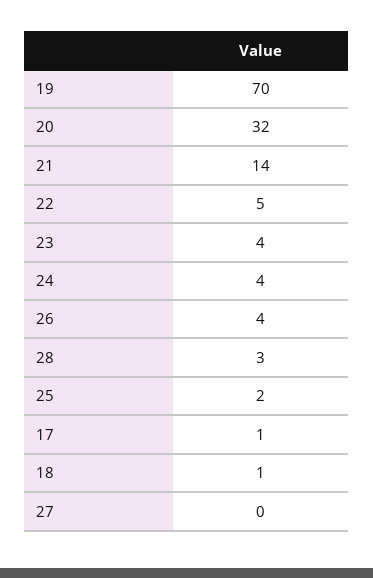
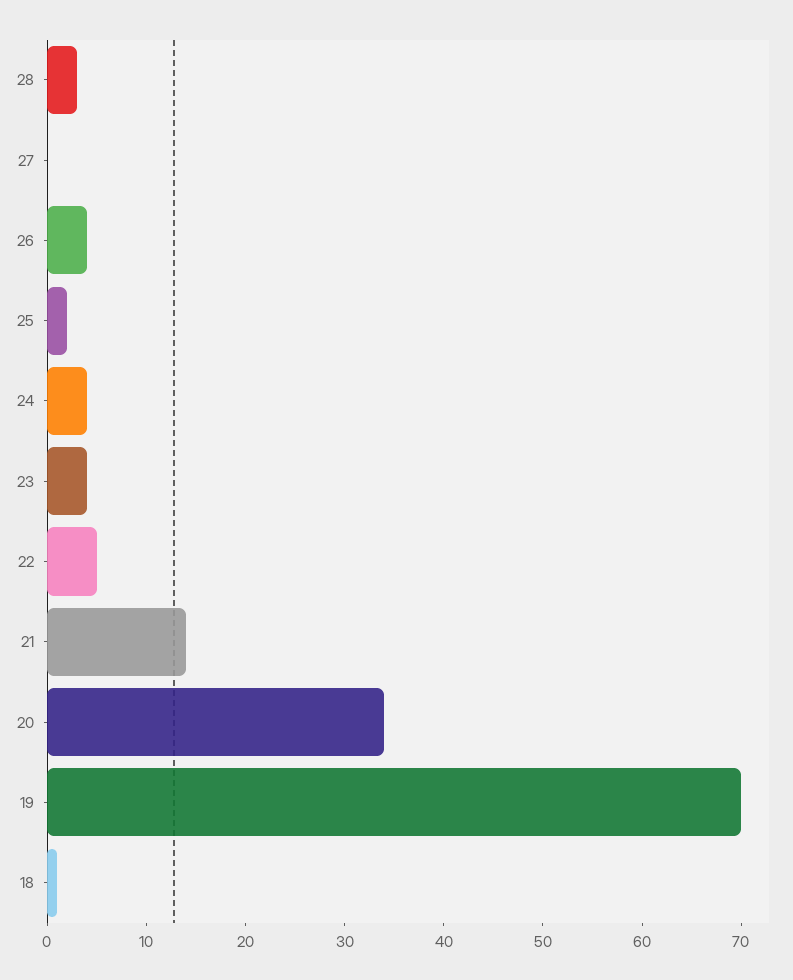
20: 32 -> 34
17: 1 -> none

